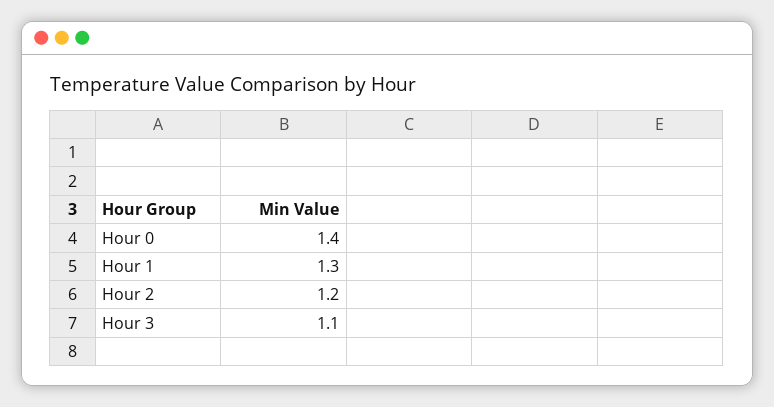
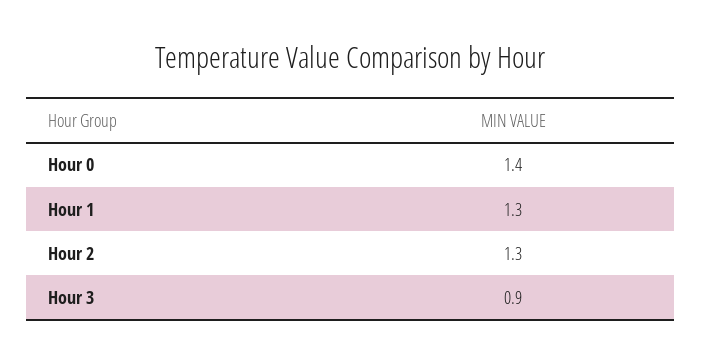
Hour 2: 1.2 -> 1.3
Hour 3: 1.1 -> 0.9

